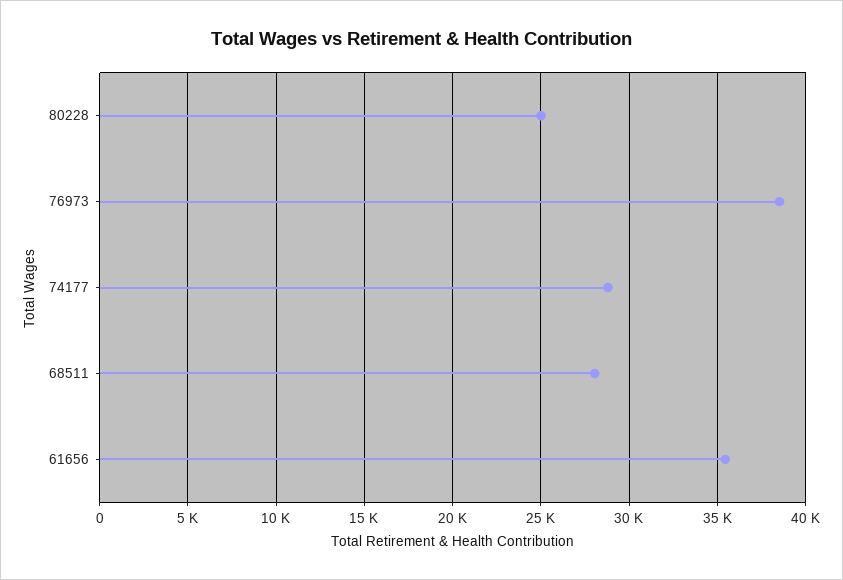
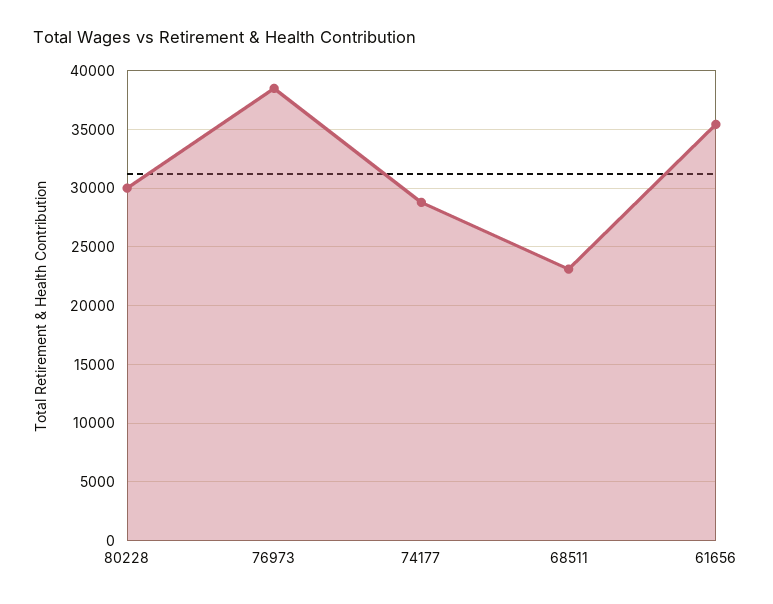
80228: 25000 -> 30000
68511: 28000 -> 23000

